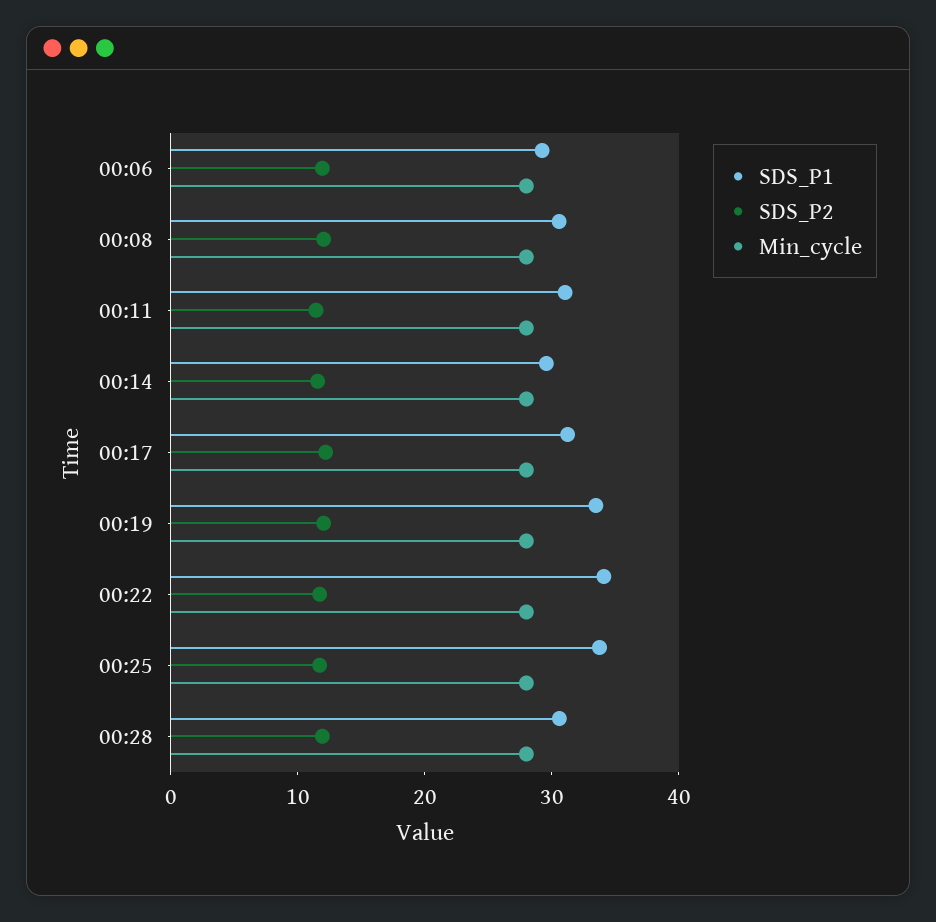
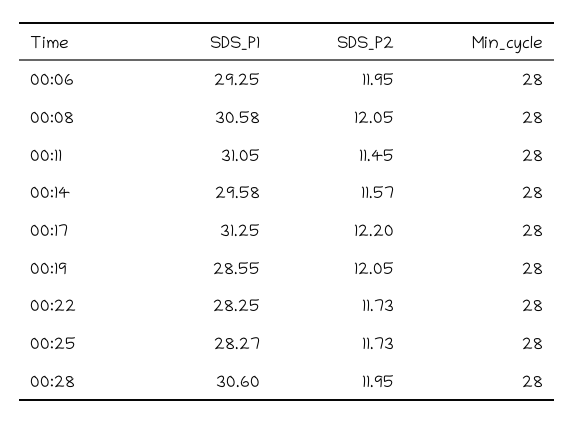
SDS_P1, 00:19: 34 -> 28.55
SDS_P1, 00:22: 34 -> 28.25
SDS_P1, 00:25: 34 -> 28.27

